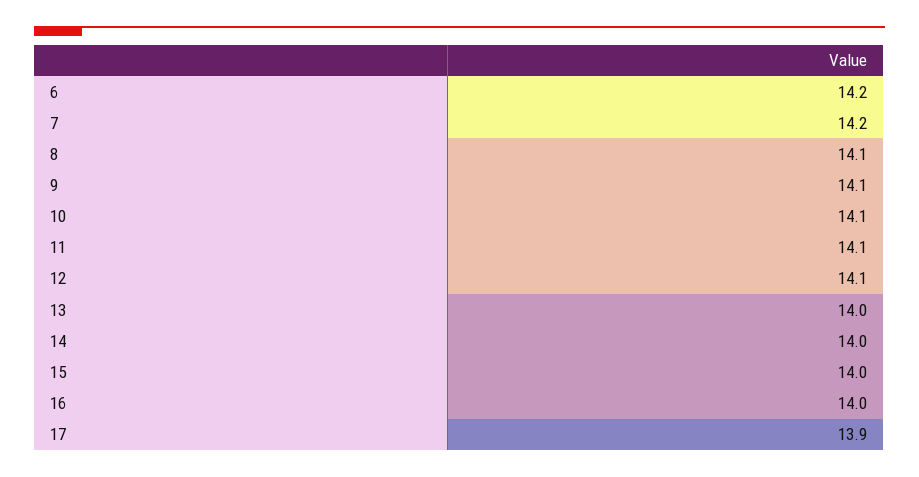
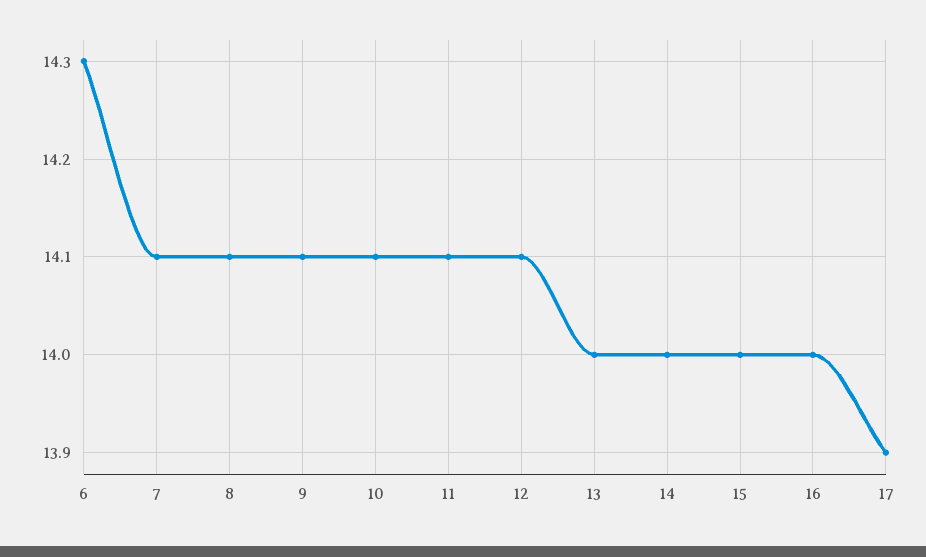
6: 14.2 -> 14.3
7: 14.2 -> 14.1

